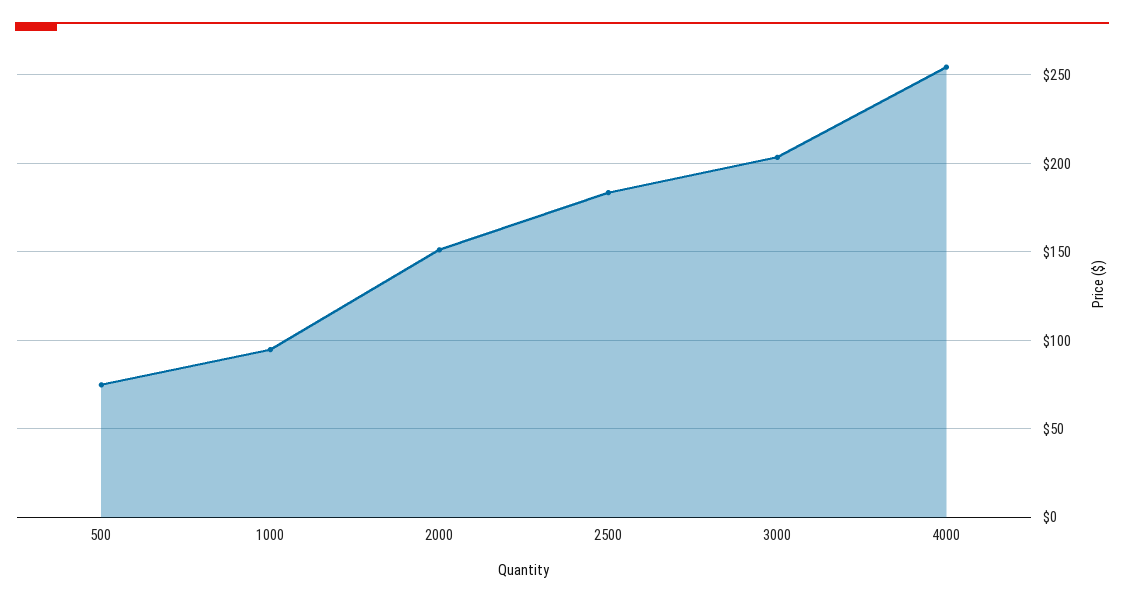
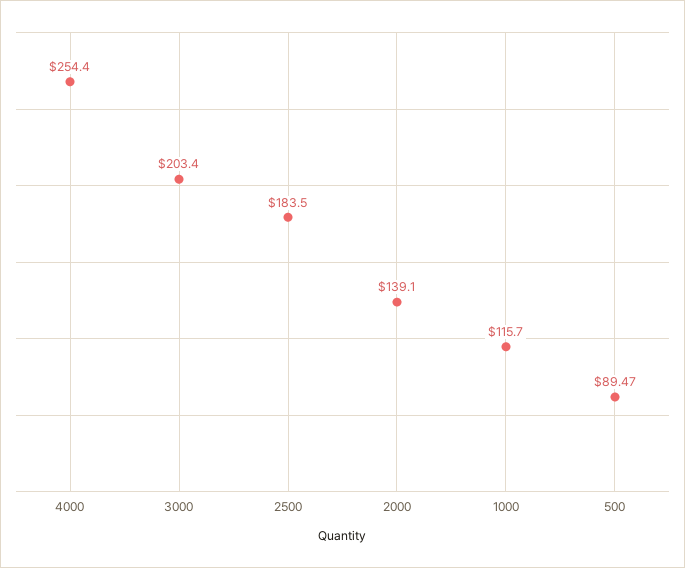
500: 75 -> 89.47
1000: 95 -> 115.7
2000: 150 -> 139.1

